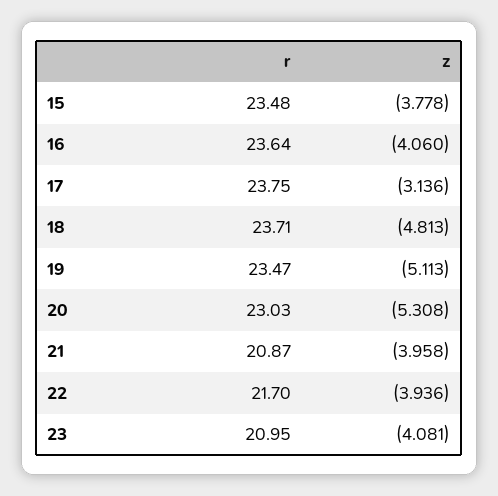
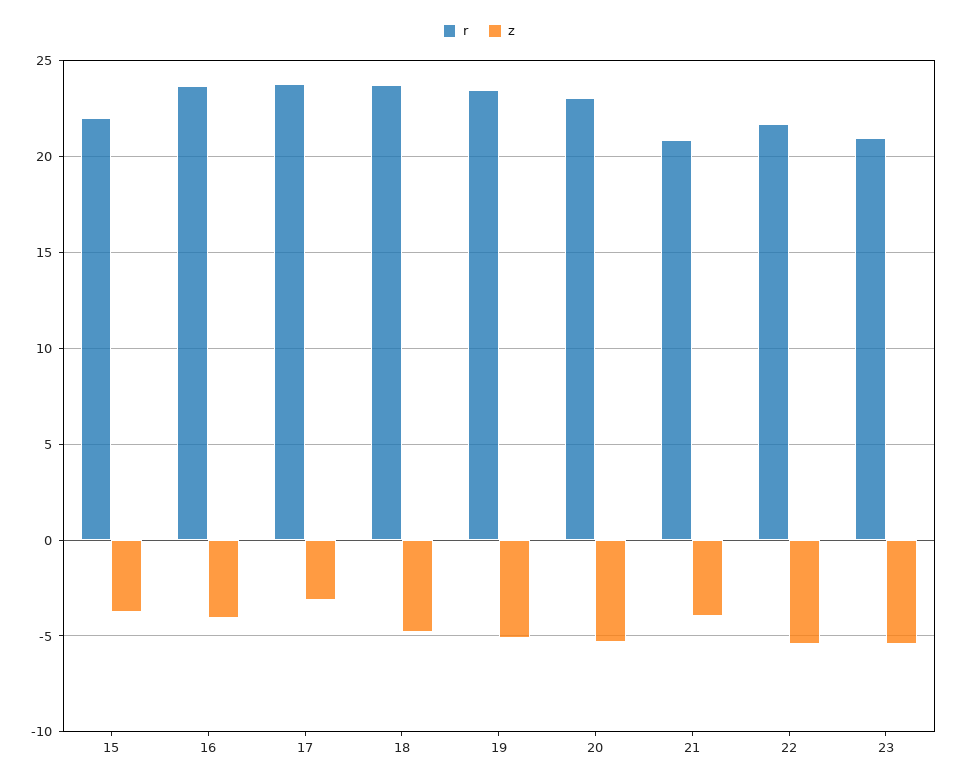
r, 15: 23.48 -> 22
z, 22: -3.936 -> -5.5
z, 23: -4.081 -> -5.5

